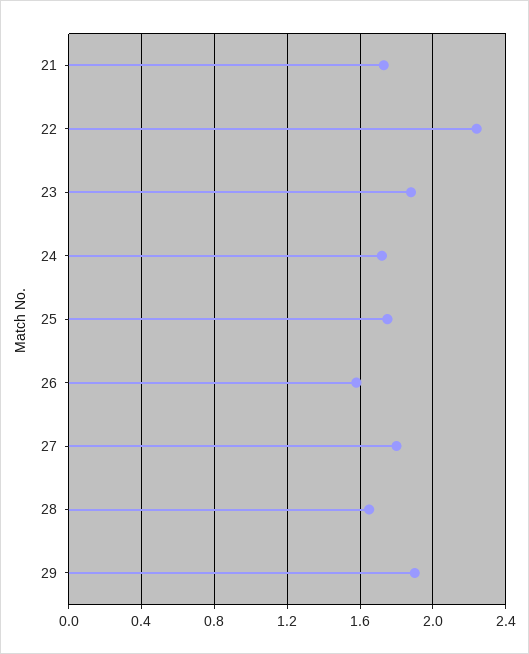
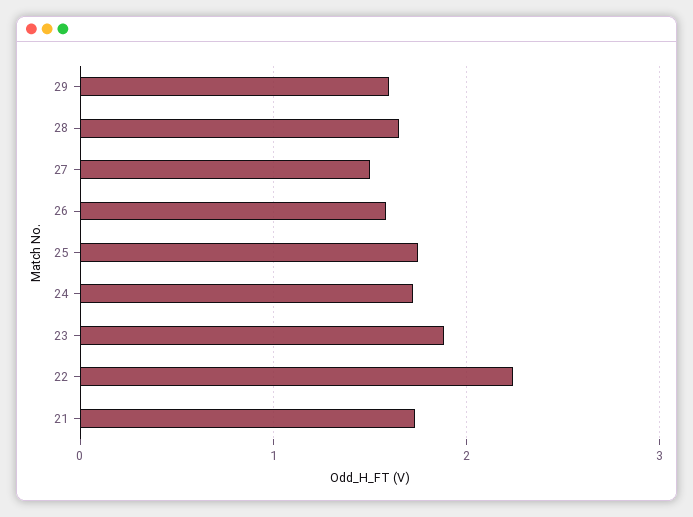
27: 1.8 -> 1.5
29: 1.9 -> 1.6

